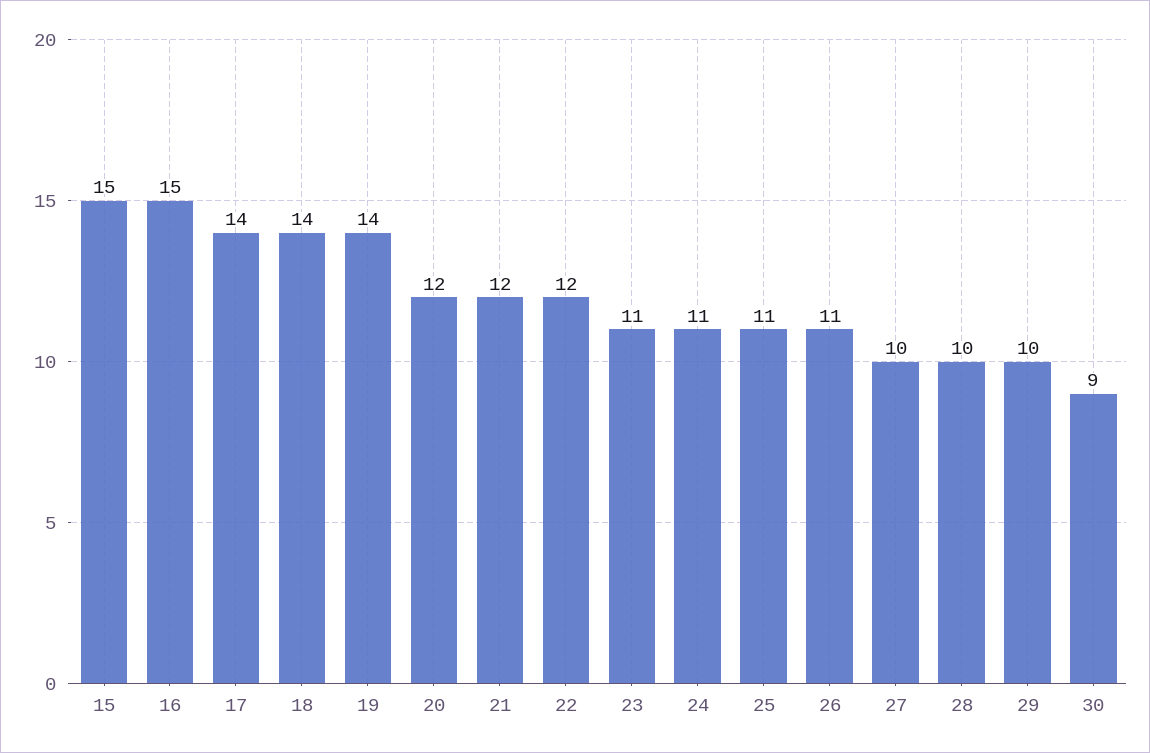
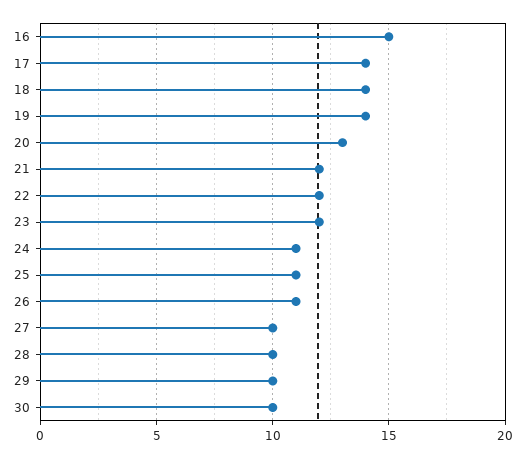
15: 15 -> none
20: 12 -> 13
23: 11 -> 12
30: 9 -> 10

